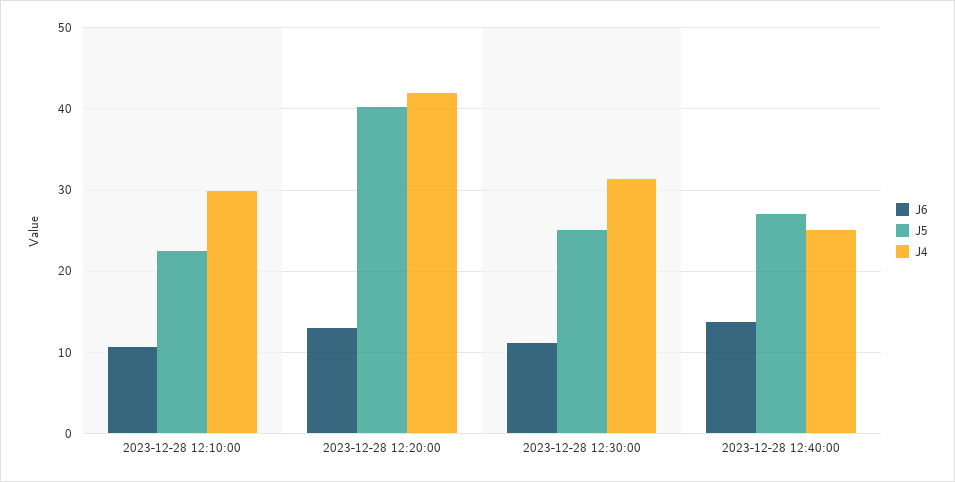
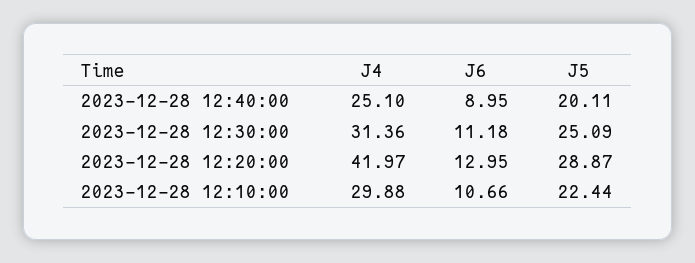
J5, 2023-12-28 12:20:00: 40 -> 28.87
J6, 2023-12-28 12:40:00: 14 -> 8.95
J5, 2023-12-28 12:40:00: 27 -> 20.11

